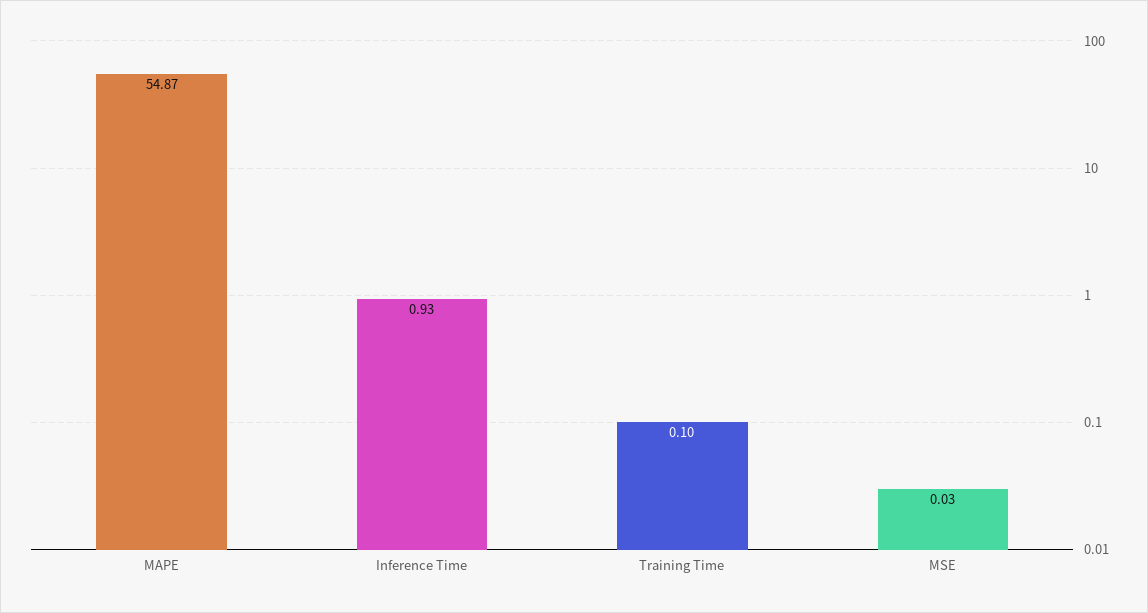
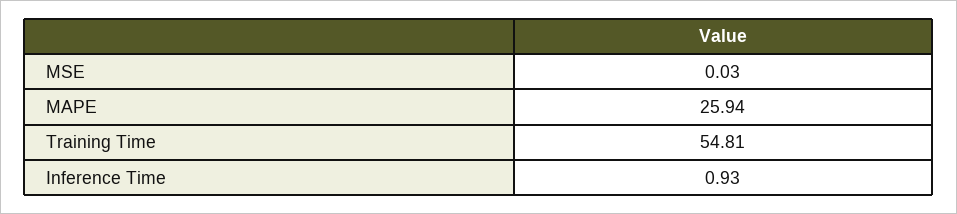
MAPE: 54.87 -> 25.94
Training Time: 0.1 -> 54.81

